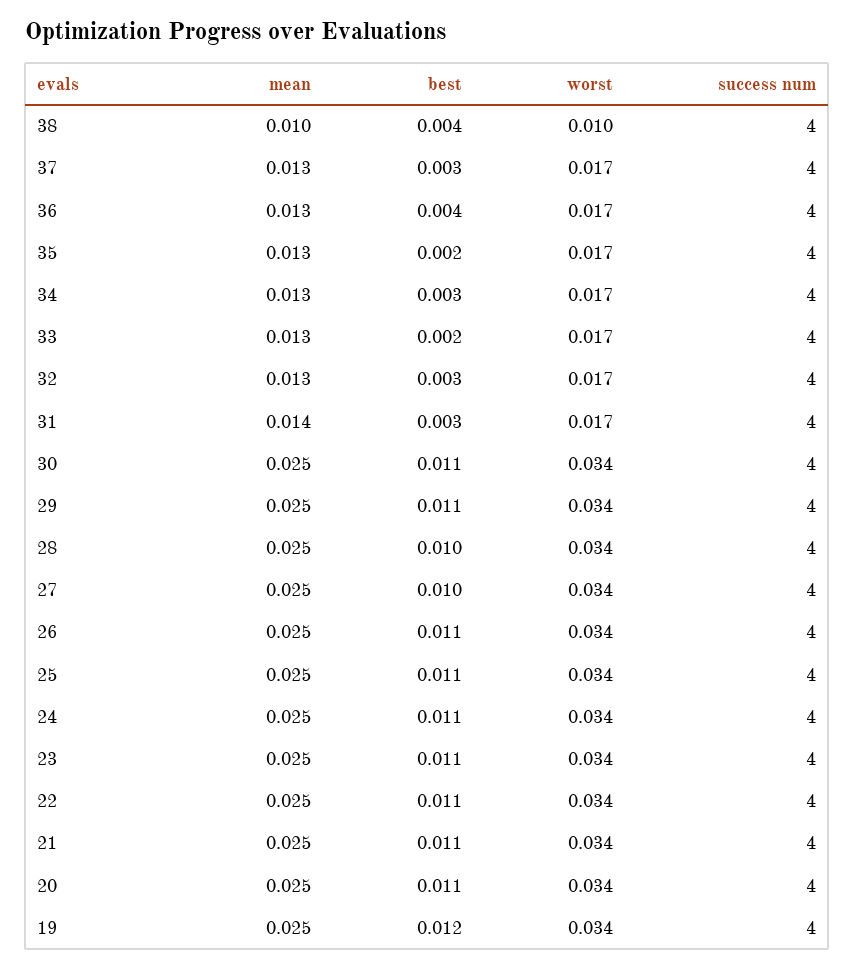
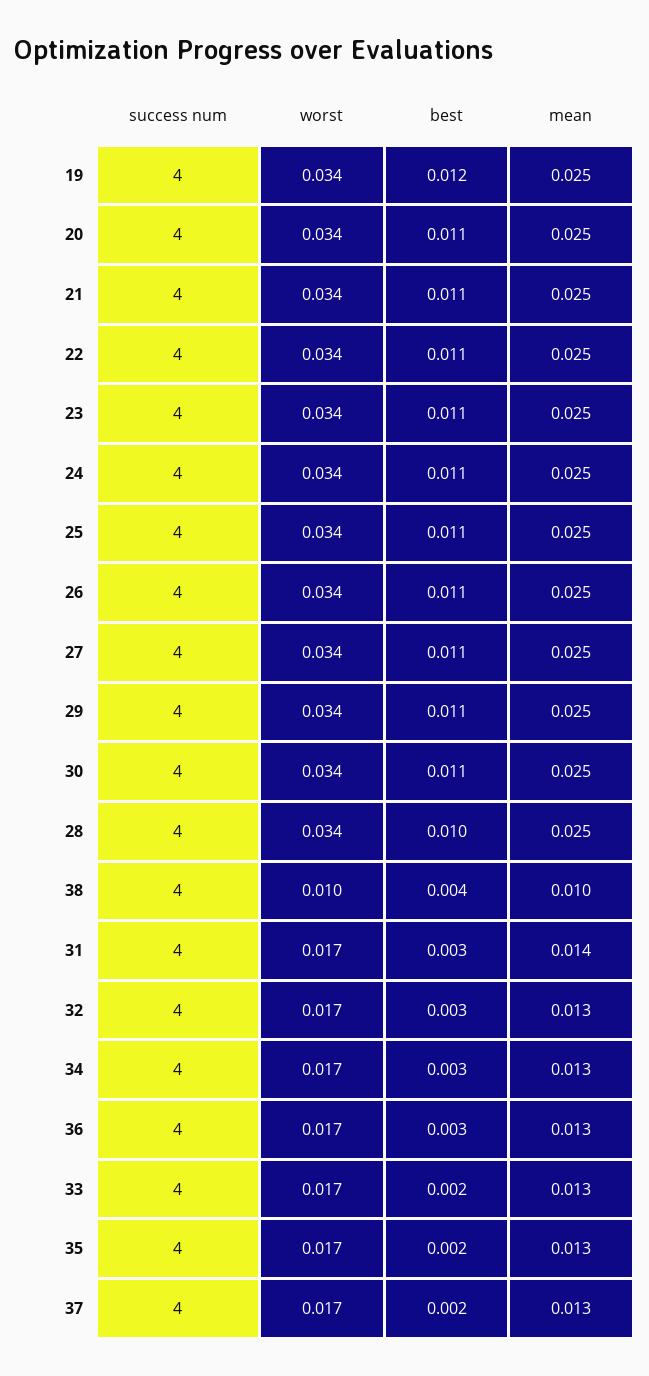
best, 37: 0.003 -> 0.002
best, 36: 0.004 -> 0.003
best, 27: 0.01 -> 0.011

